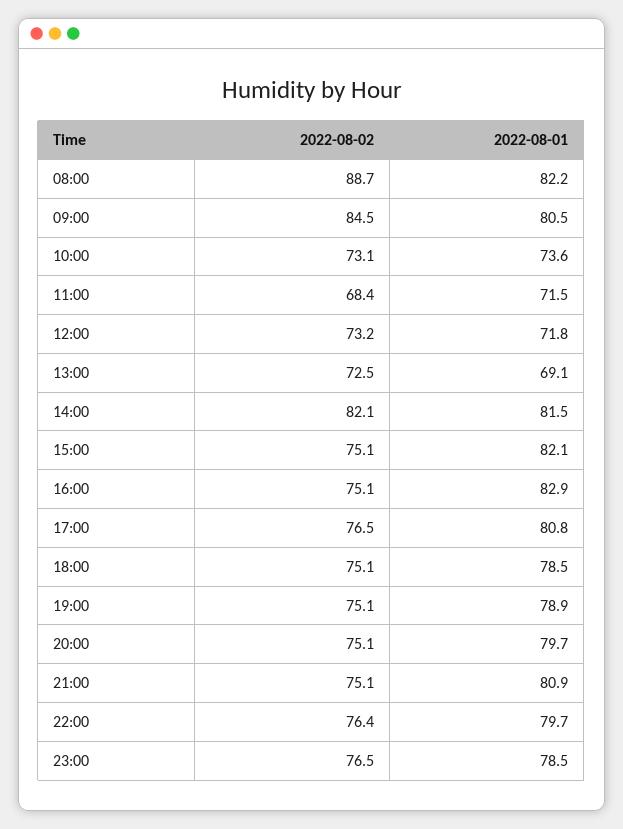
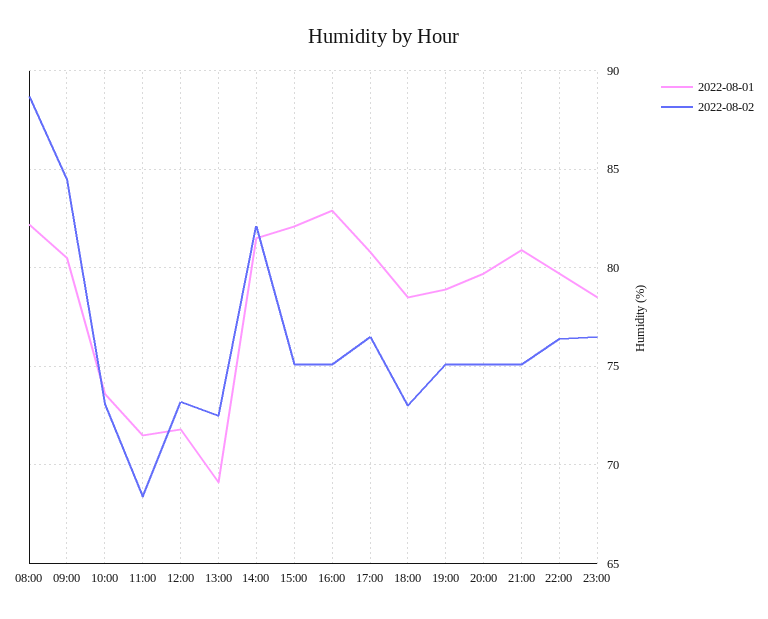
2022-08-02, 18:00: 75.1 -> 73

